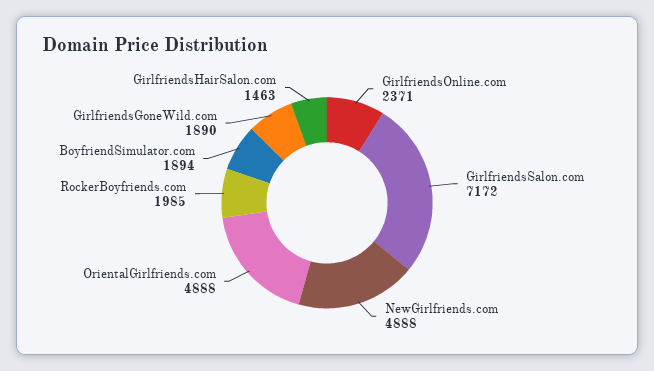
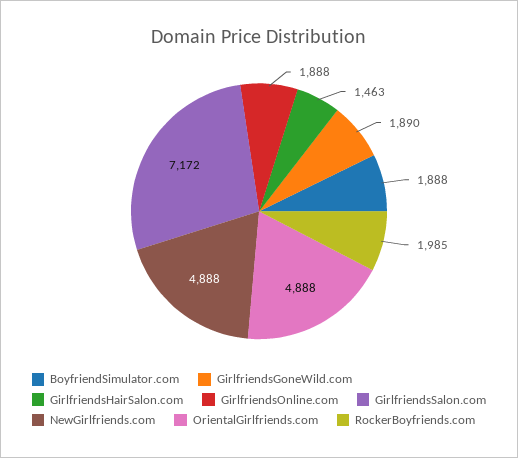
GirlfriendsOnline.com: 2371 -> 1888
BoyfriendSimulator.com: 1894 -> 1888

